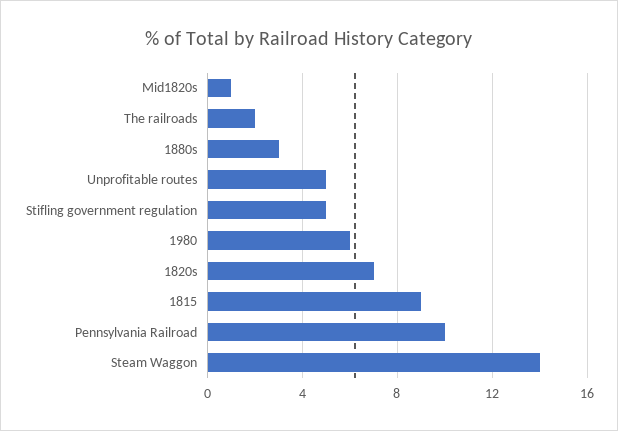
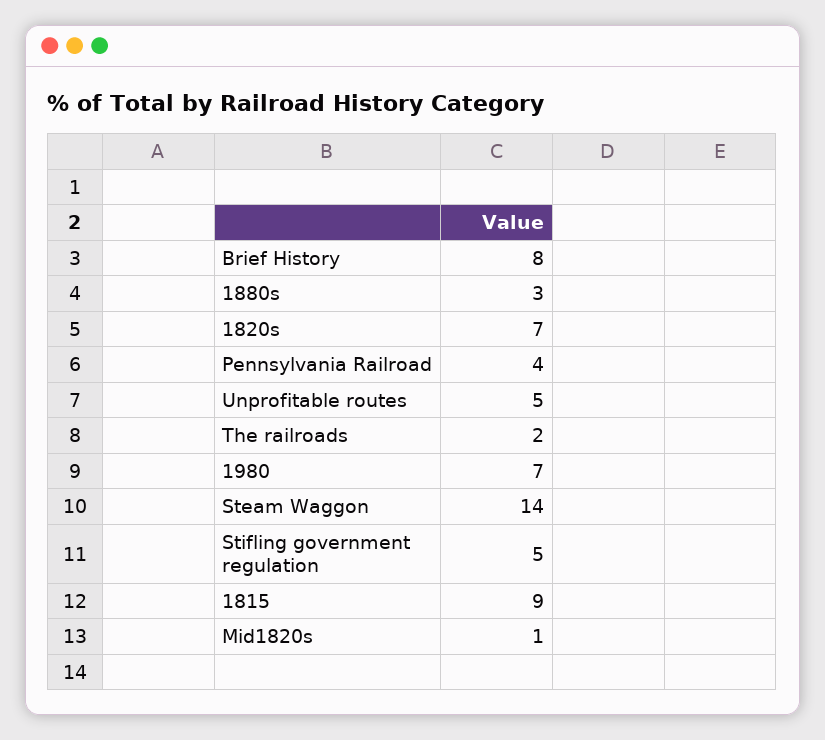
1980: 6 -> 7
Pennsylvania Railroad: 10 -> 4
Brief History: none -> 8

